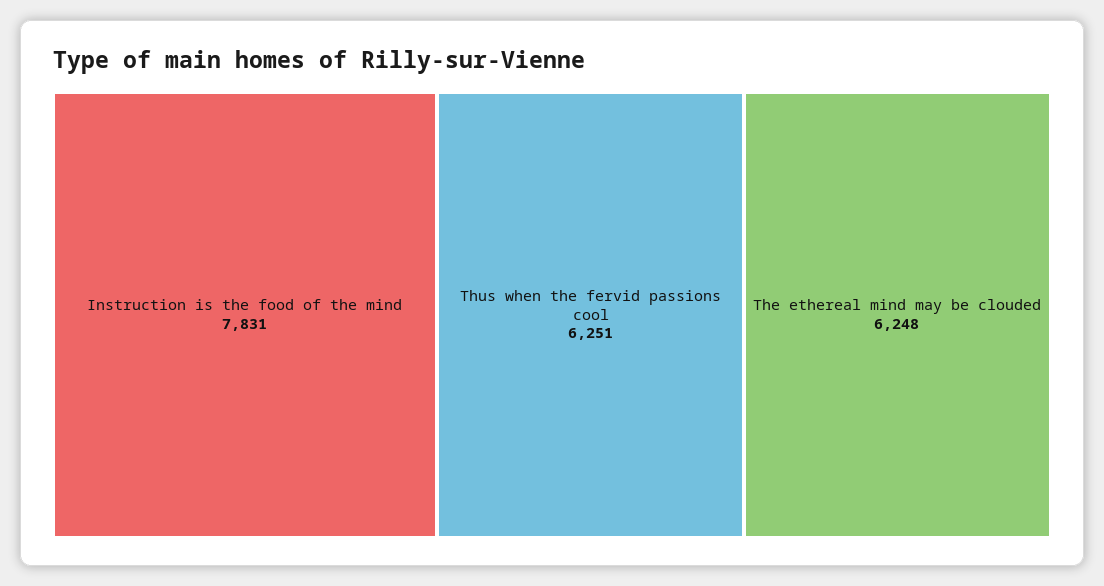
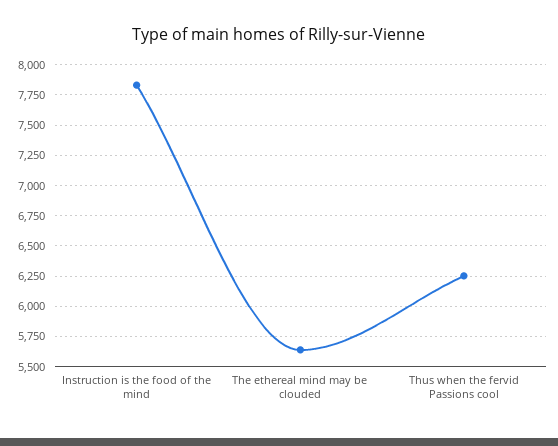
The ethereal mind may be clouded: 6248 -> 5650

